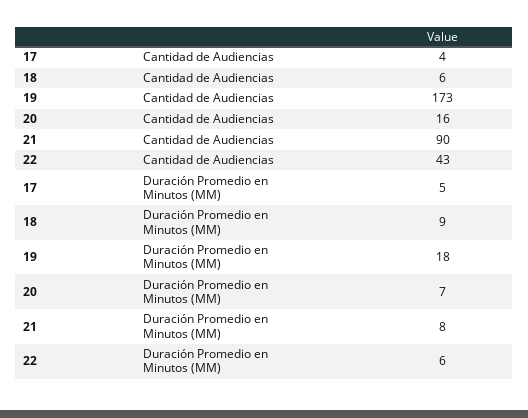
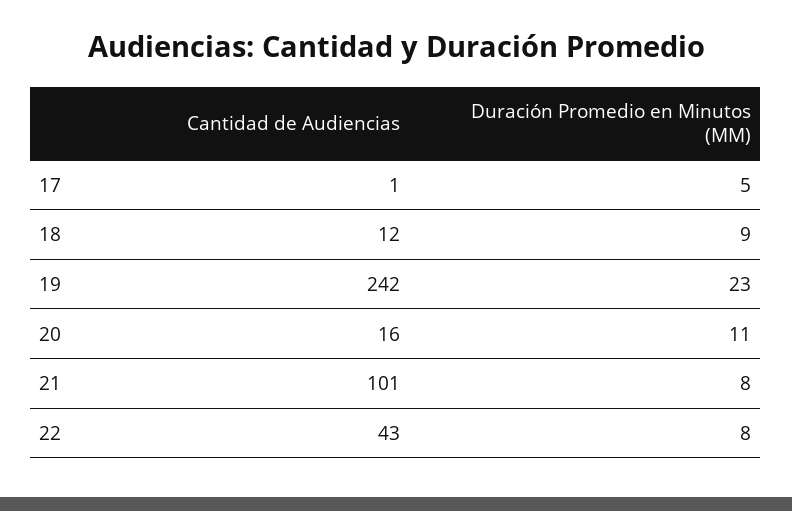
17, Cantidad de Audiencias: 4 -> 1
18, Cantidad de Audiencias: 6 -> 12
19, Cantidad de Audiencias: 173 -> 242
21, Cantidad de Audiencias: 90 -> 101
19, Duración Promedio en Minutos (MM): 18 -> 23
20, Duración Promedio en Minutos (MM): 7 -> 11
22, Duración Promedio en Minutos (MM): 6 -> 8

